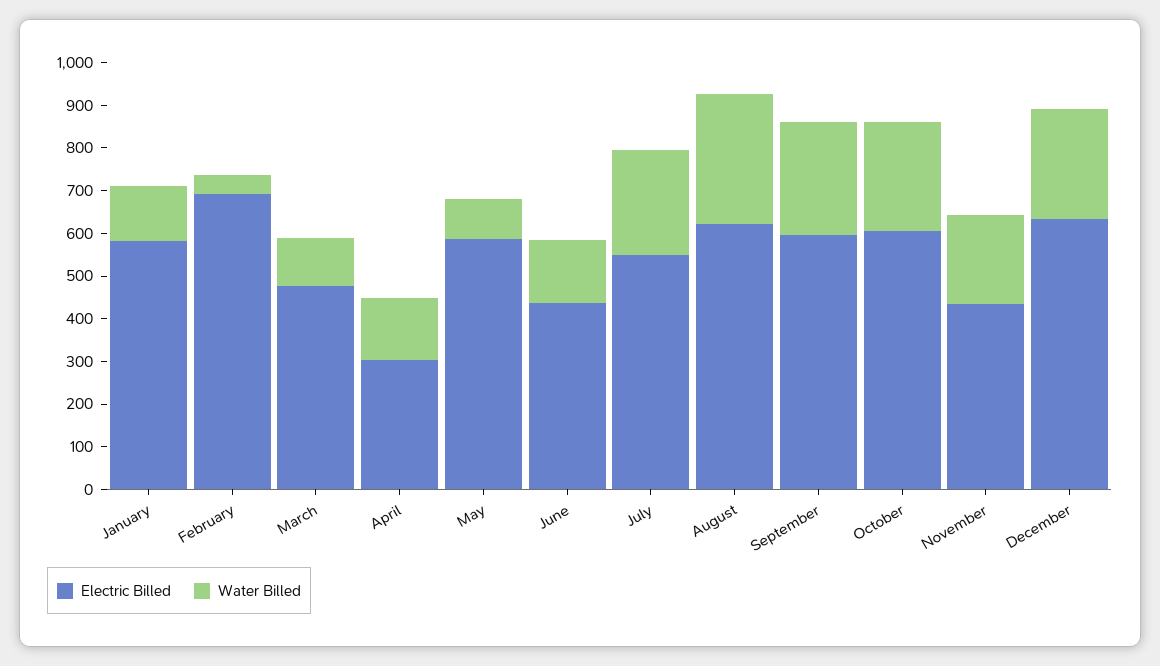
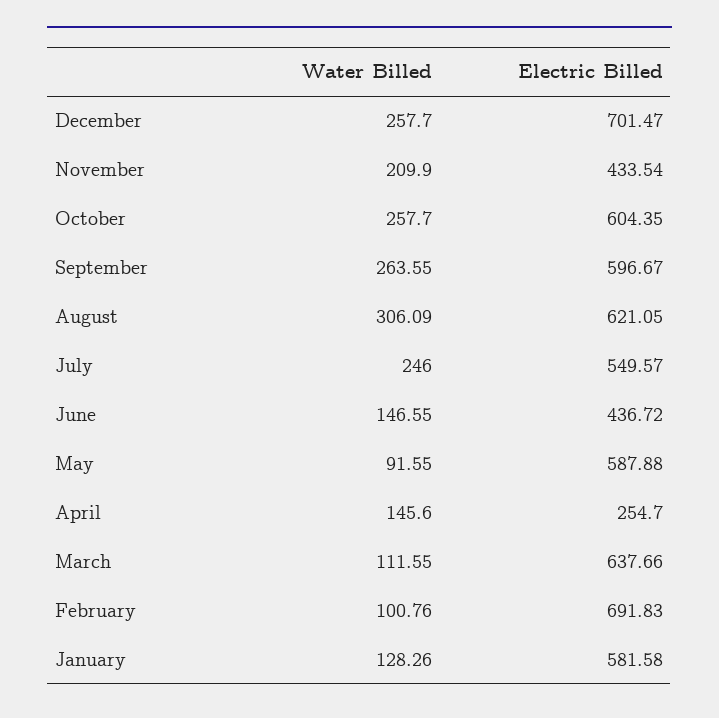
Water Billed, February: 40 -> 100.76
Electric Billed, March: 480 -> 637.66
Electric Billed, April: 300 -> 254.7
Electric Billed, December: 640 -> 701.47

